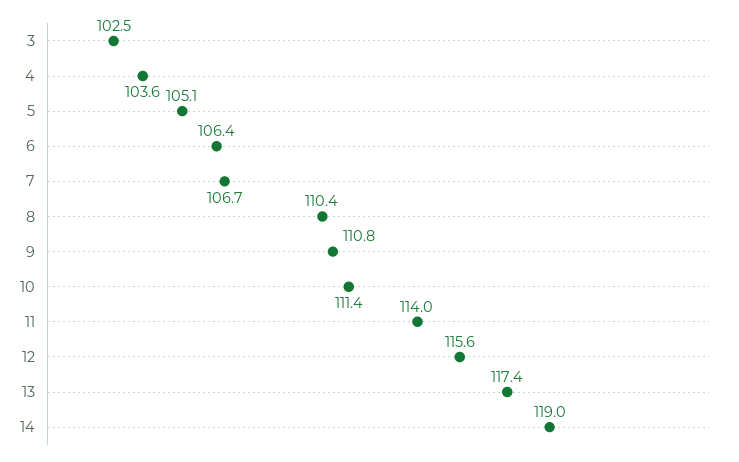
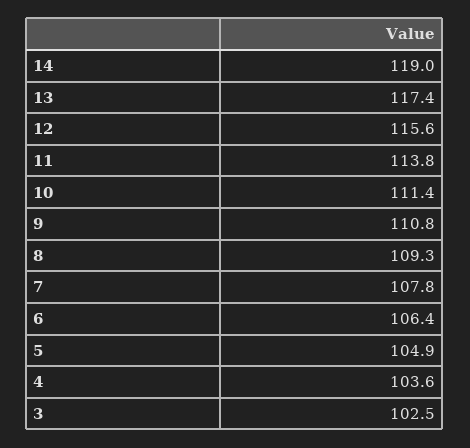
5: 105.1 -> 104.9
7: 106.7 -> 107.8
8: 110.4 -> 109.3
11: 114 -> 113.8

